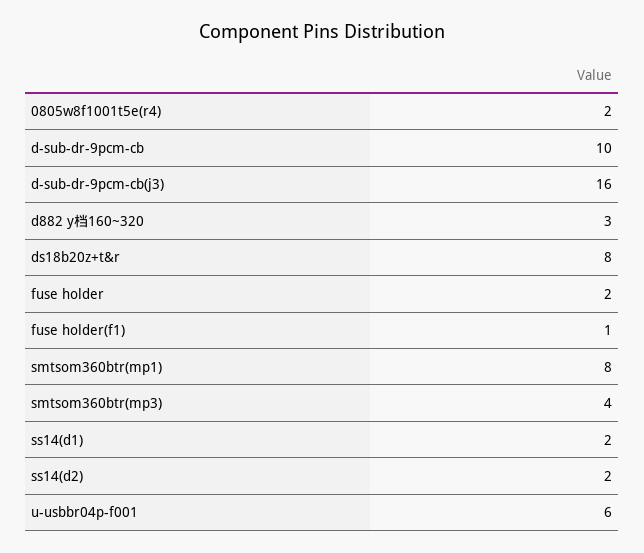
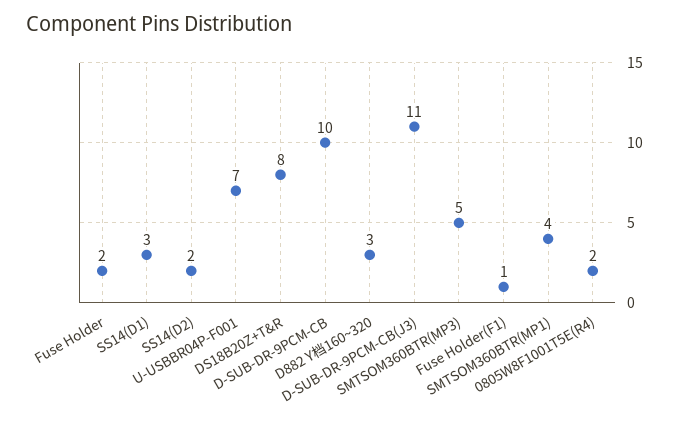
d-sub-dr-9pcm-cb(j3): 16 -> 11
smtsom360btr(mp1): 8 -> 4
smtsom360btr(mp3): 4 -> 5
ss14(d1): 2 -> 3
u-usbbr04p-f001: 6 -> 7

